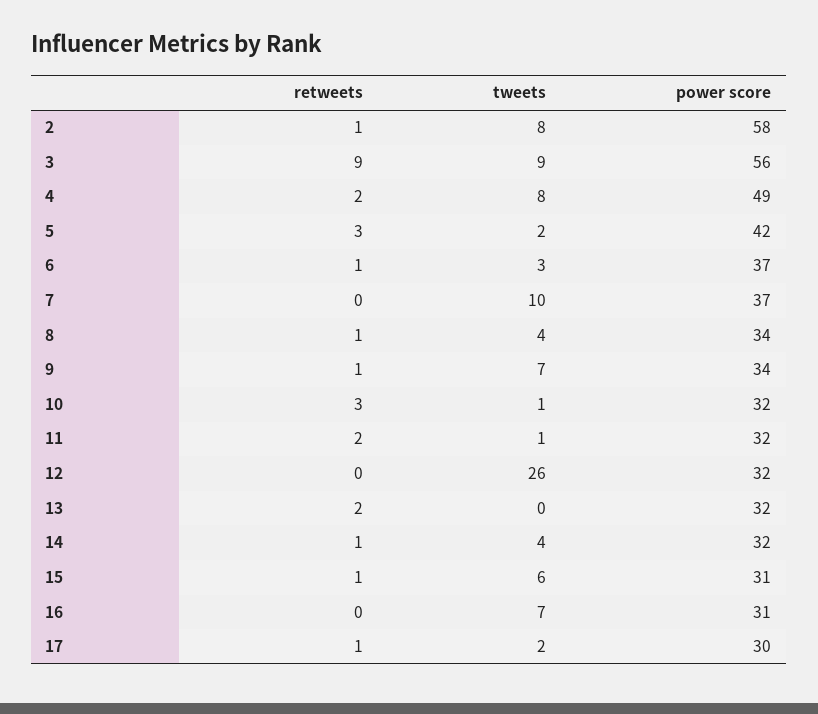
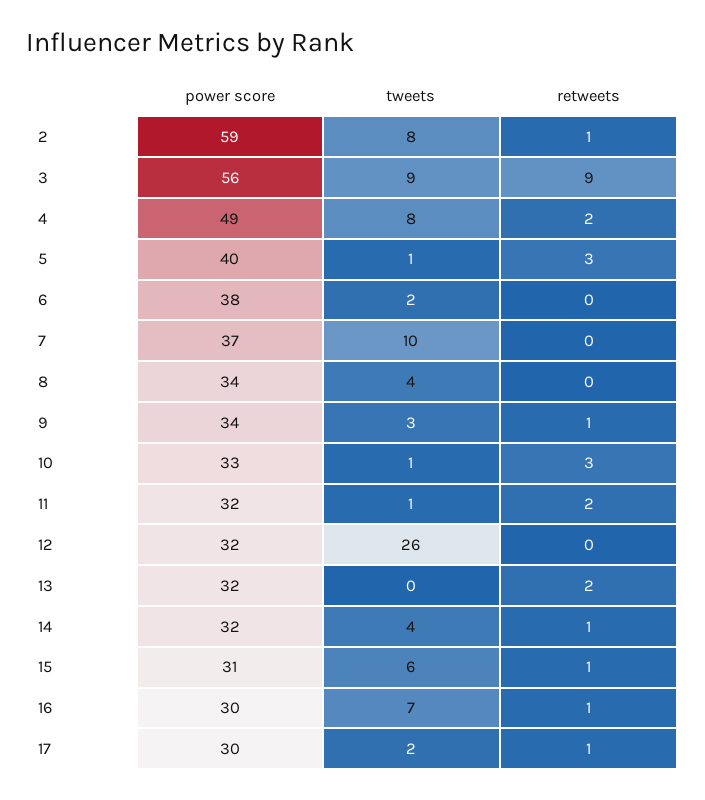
power score, 2: 58 -> 59
tweets, 5: 2 -> 1
power score, 5: 42 -> 40
retweets, 6: 1 -> 0
tweets, 6: 3 -> 2
power score, 6: 37 -> 38
retweets, 8: 1 -> 0
tweets, 9: 7 -> 3
power score, 10: 32 -> 33
retweets, 16: 0 -> 1
power score, 16: 31 -> 30

